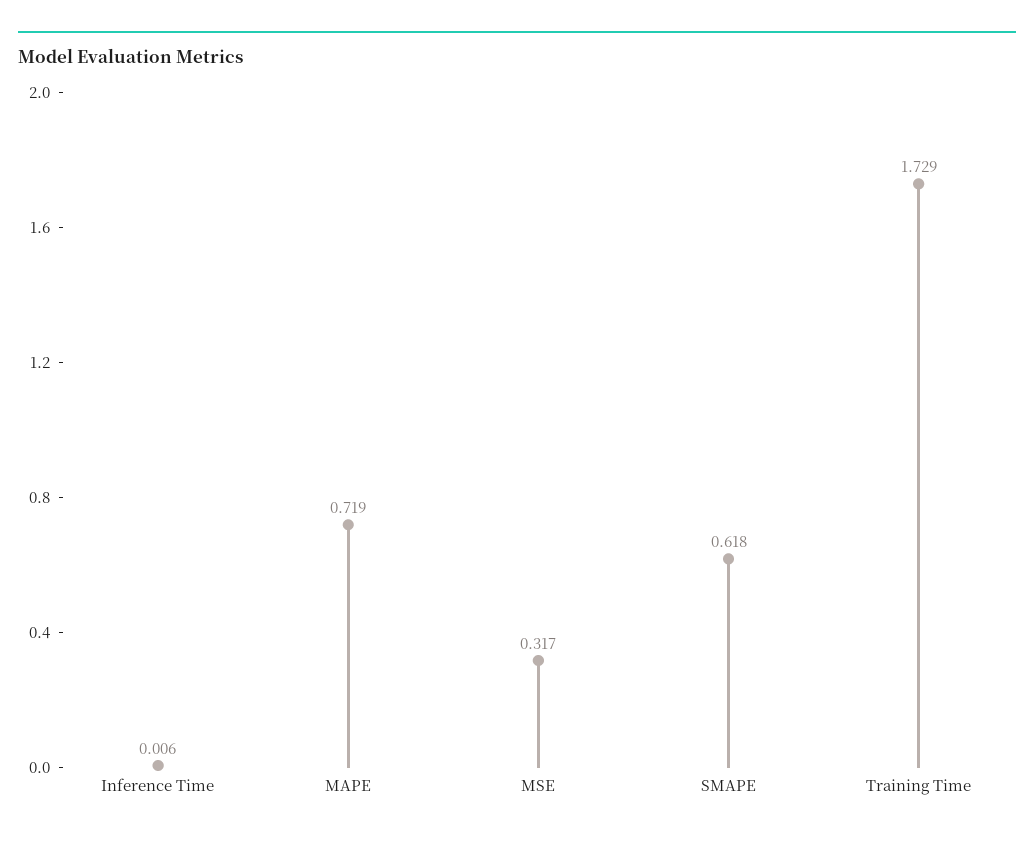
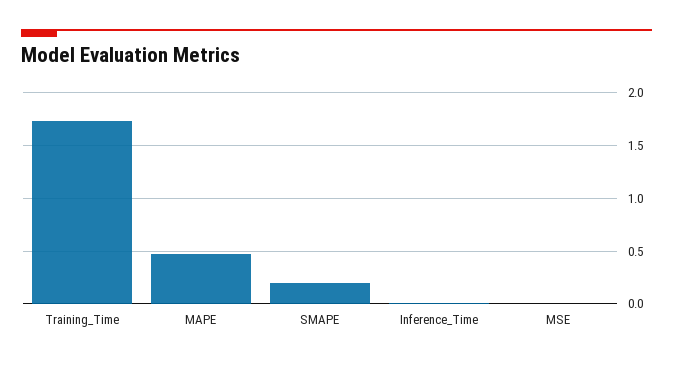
MAPE: 0.719 -> 0.5
MSE: 0.317 -> 0
SMAPE: 0.618 -> 0.2

